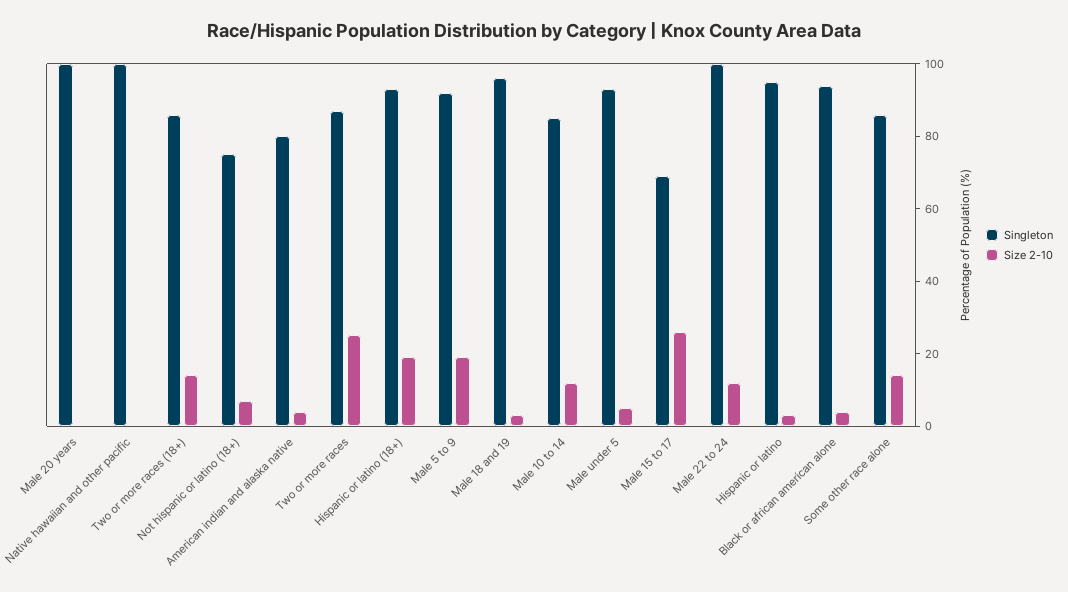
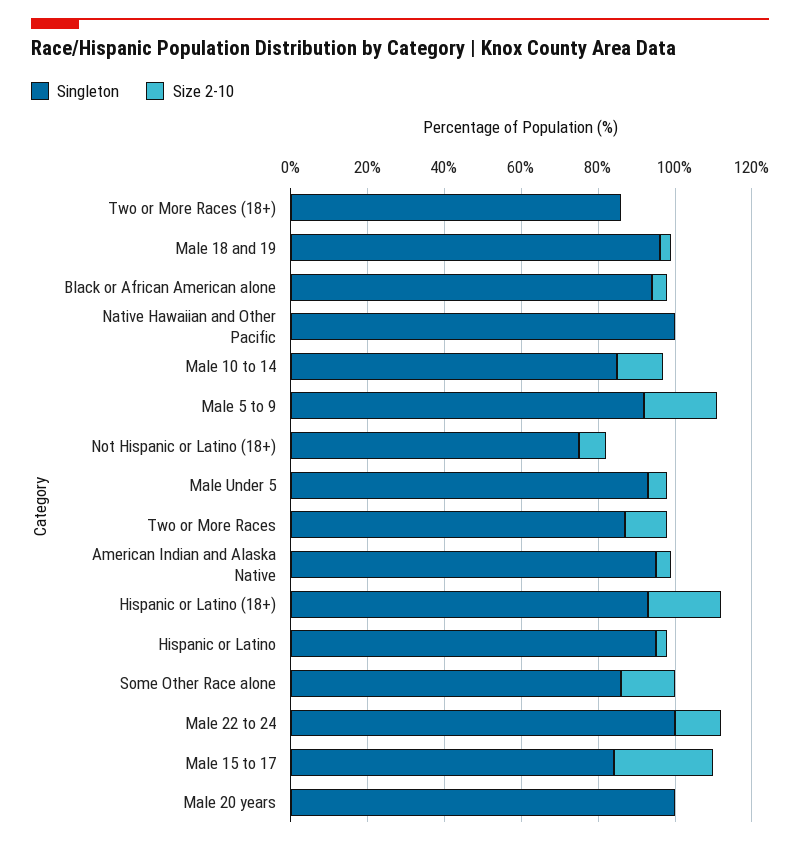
Size 2-10, Two or more races (18+): 15 -> 0
Singleton, American indian and alaska native: 80 -> 95
Size 2-10, Two or more races: 25 -> 10
Singleton, Male 15 to 17: 70 -> 85

